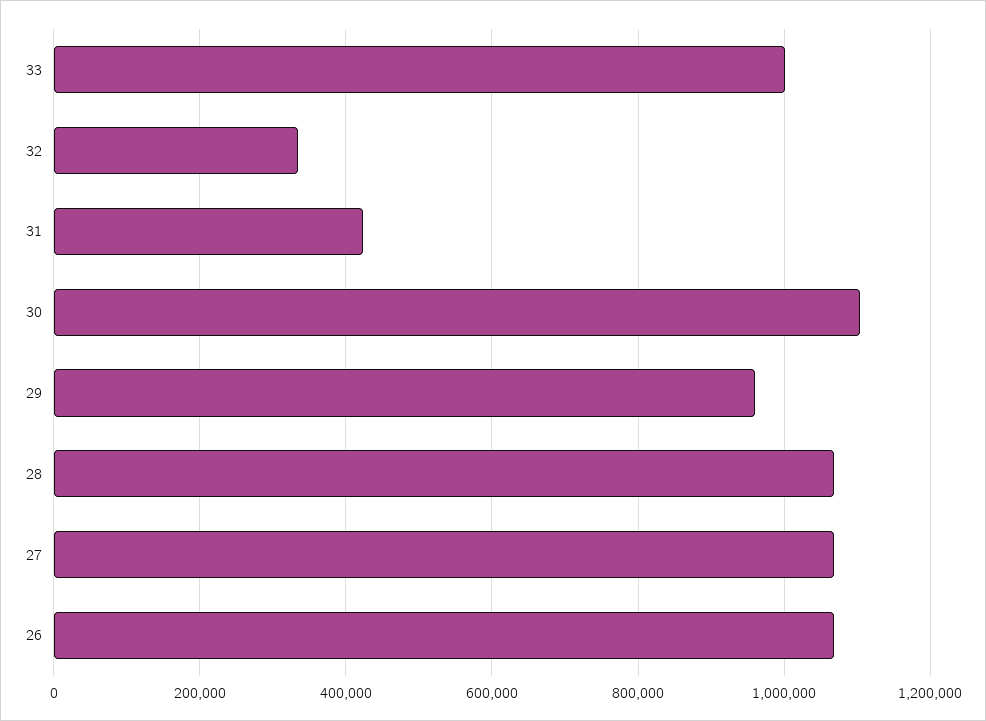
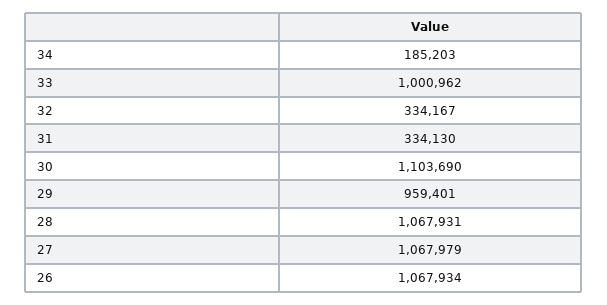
31: 420000 -> 334130
34: none -> 185203

